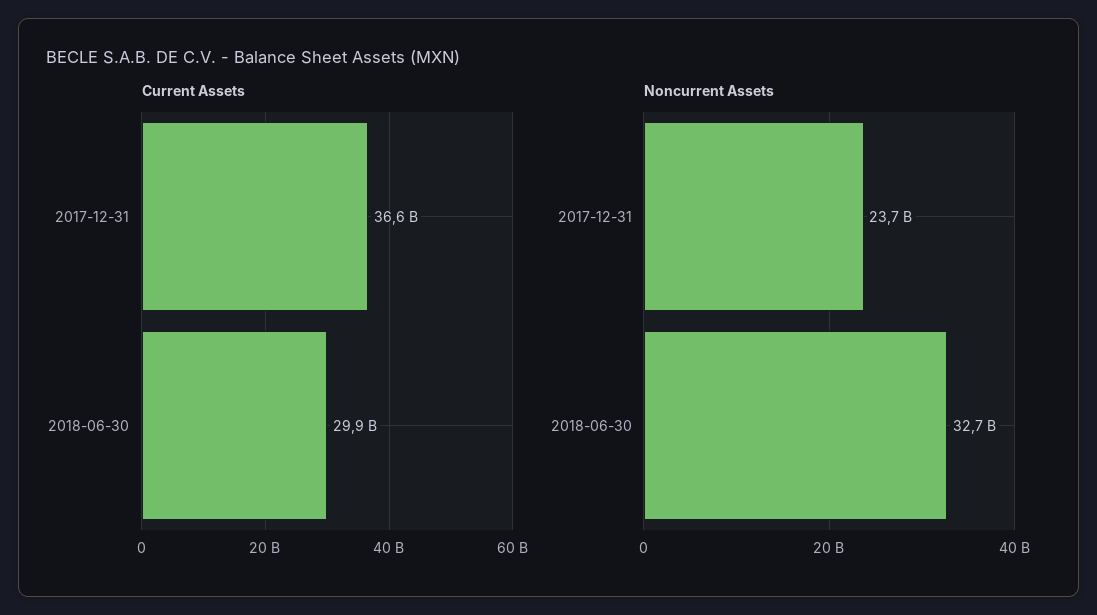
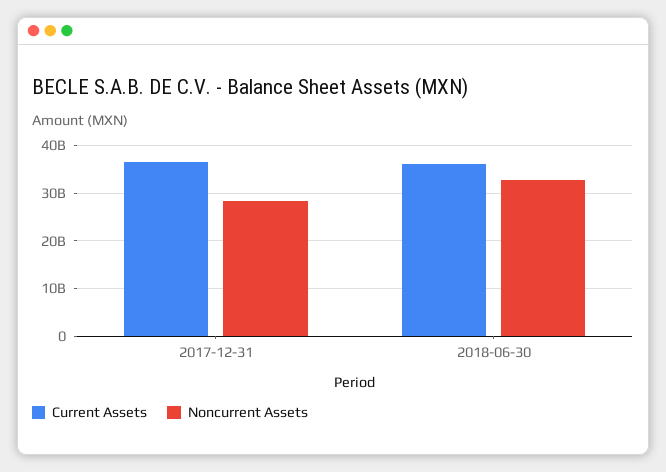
Current Assets, 2018-06-30: 29900000000 -> 36000000000
Noncurrent Assets, 2017-12-31: 23700000000 -> 28000000000

